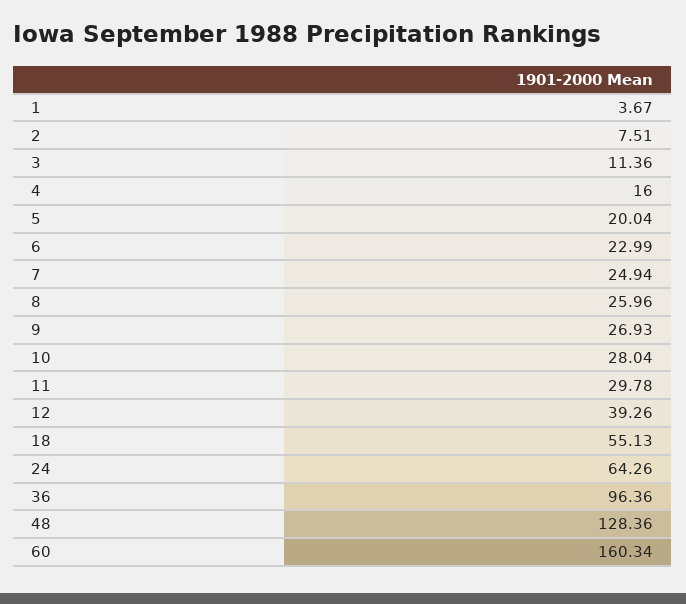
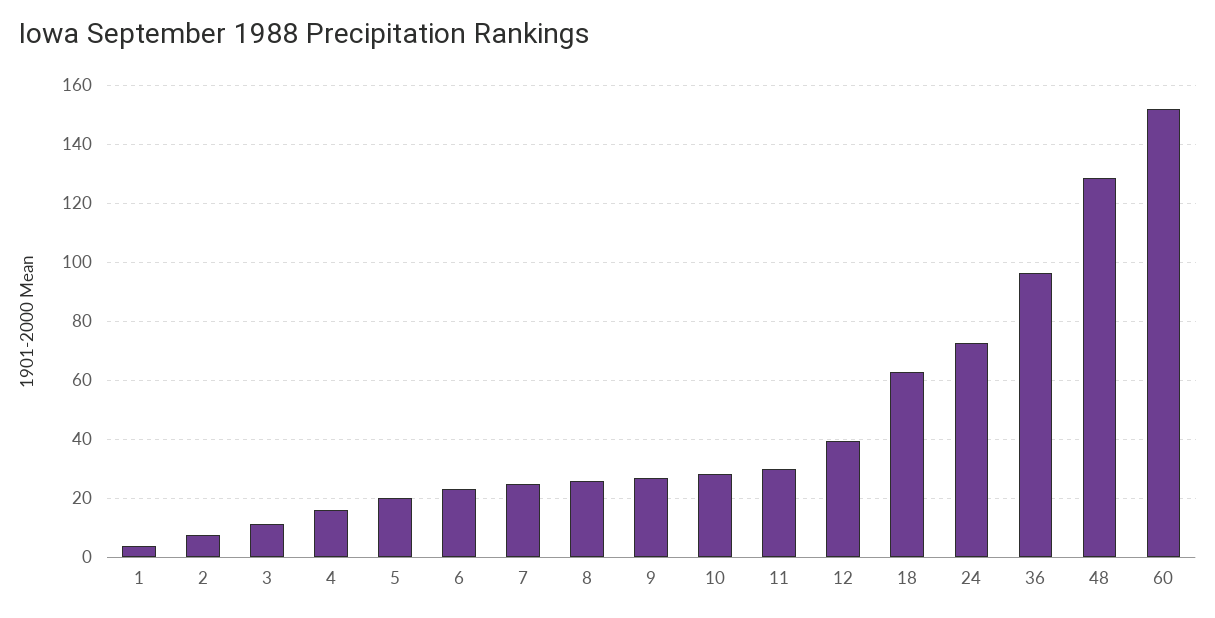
18: 55.13 -> 62.5
24: 64.26 -> 72.5
60: 160.34 -> 152.5

